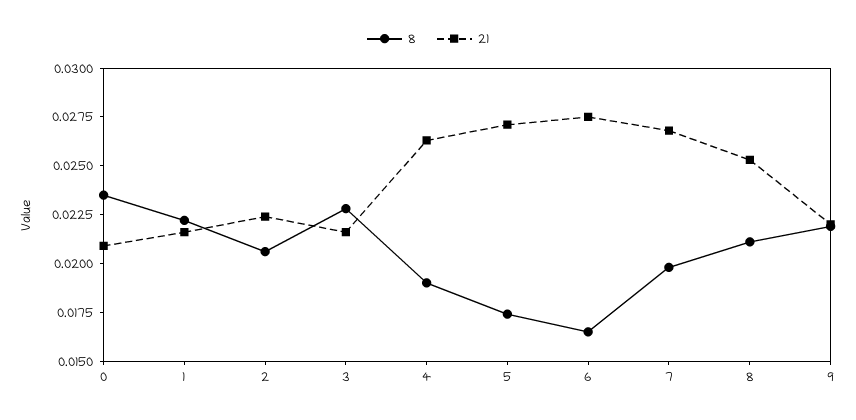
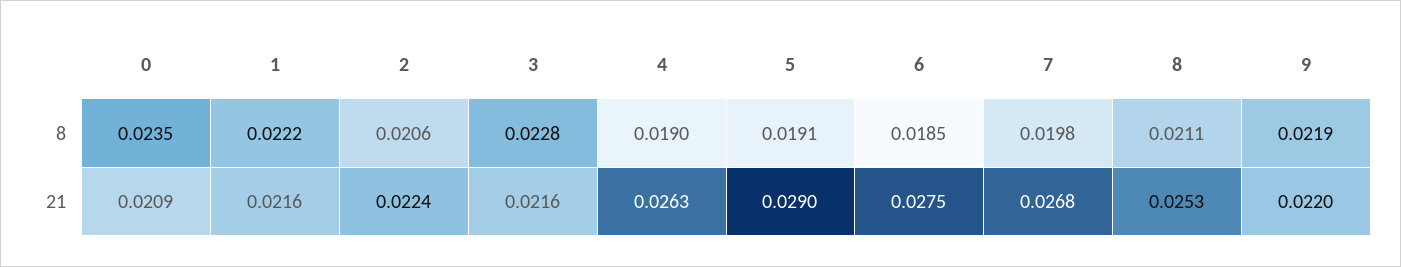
8, 5: 0.0175 -> 0.0191
21, 5: 0.027 -> 0.029
8, 6: 0.0165 -> 0.0185

